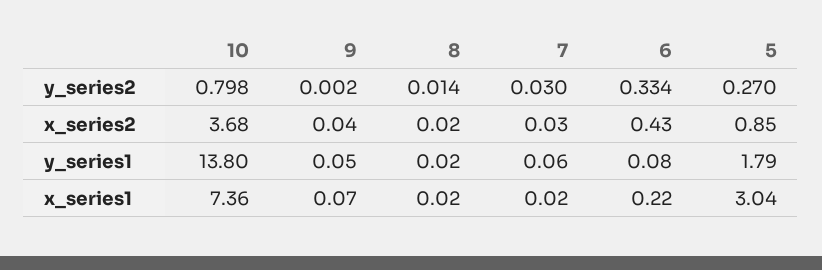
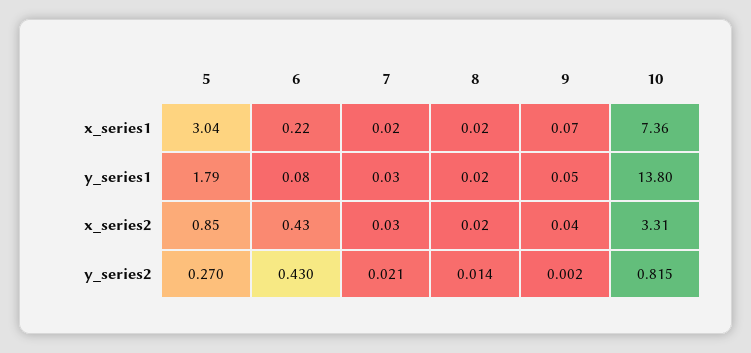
10, y_series2: 0.798 -> 0.815
7, y_series2: 0.03 -> 0.021
6, y_series2: 0.334 -> 0.43
10, x_series2: 3.68 -> 3.31
7, y_series1: 0.06 -> 0.03

